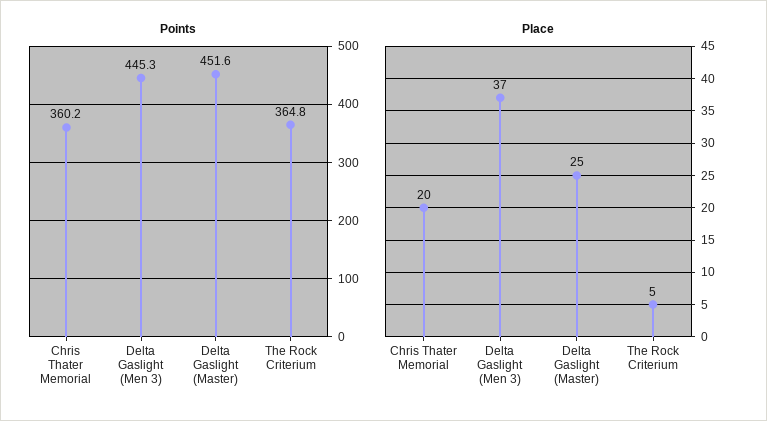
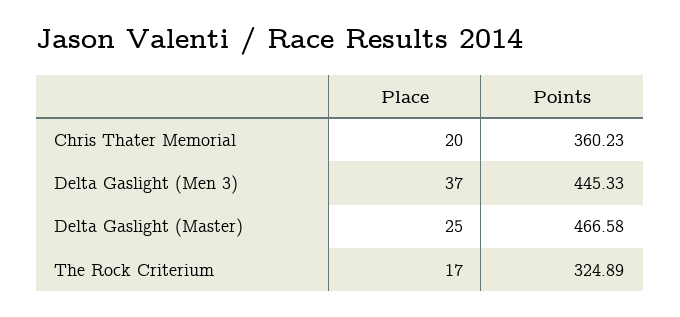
Points, Delta Gaslight (Master): 451.6 -> 466.58
Points, The Rock Criterium: 364.8 -> 324.89
Place, The Rock Criterium: 5 -> 17

